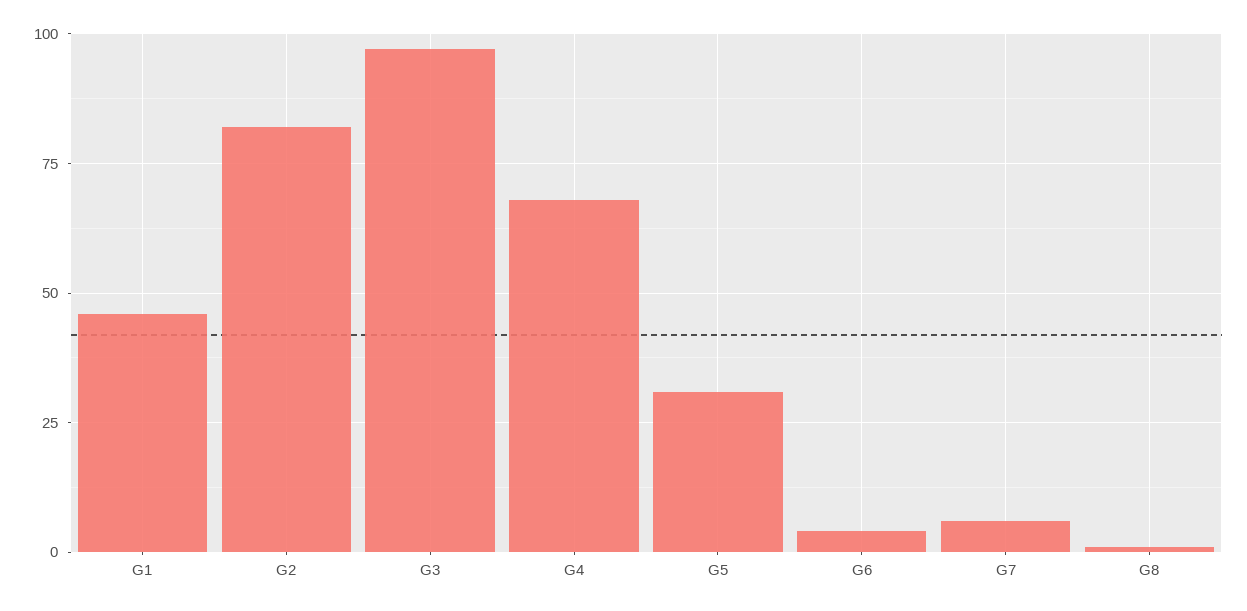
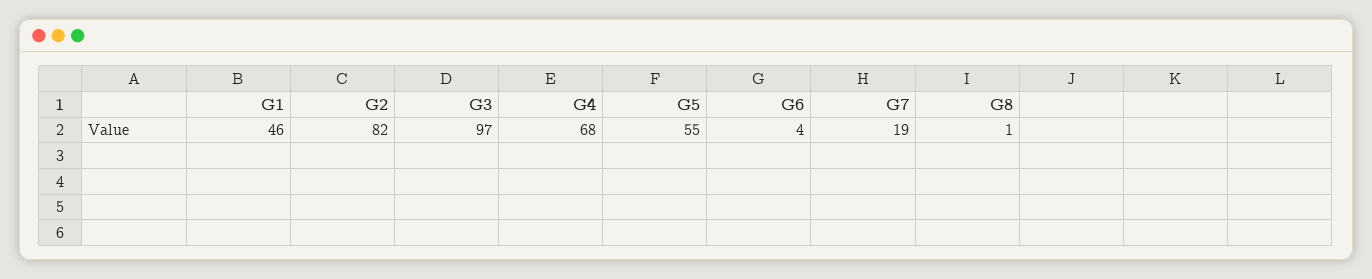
G5: 30 -> 55
G7: 5 -> 19

